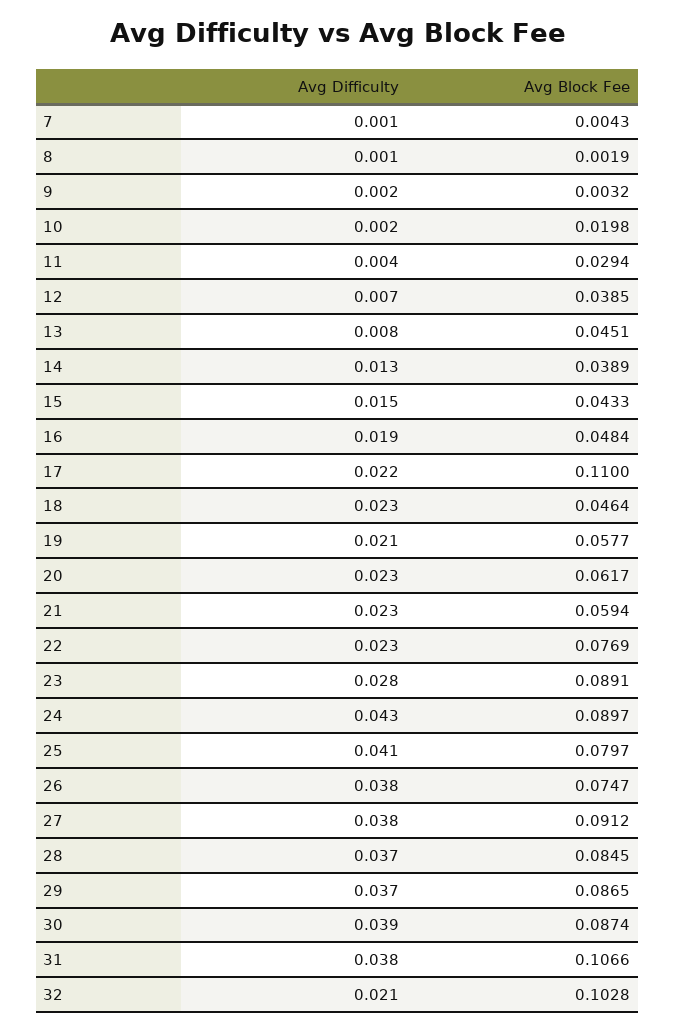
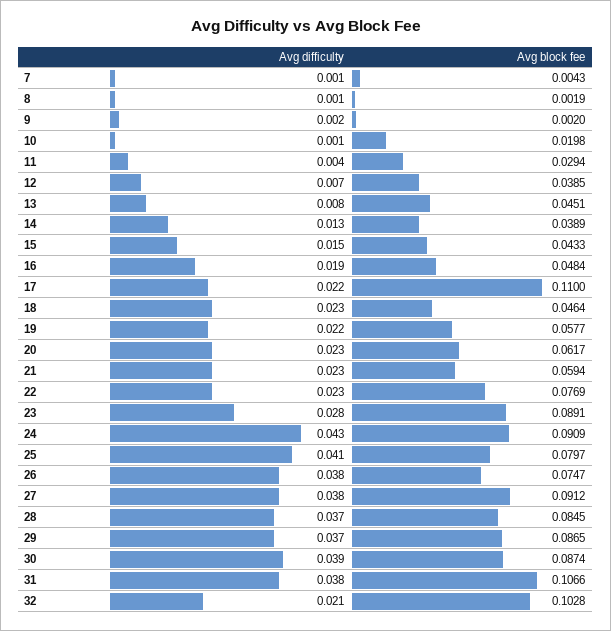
Avg Block Fee, 9: 0.0032 -> 0.002
Avg Difficulty, 10: 0.002 -> 0.001
Avg Difficulty, 19: 0.021 -> 0.022
Avg Block Fee, 24: 0.0897 -> 0.0909

